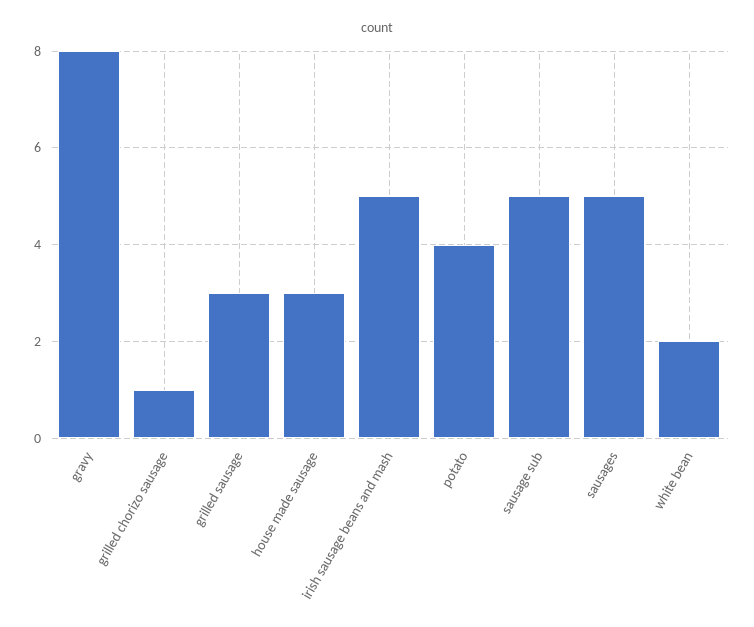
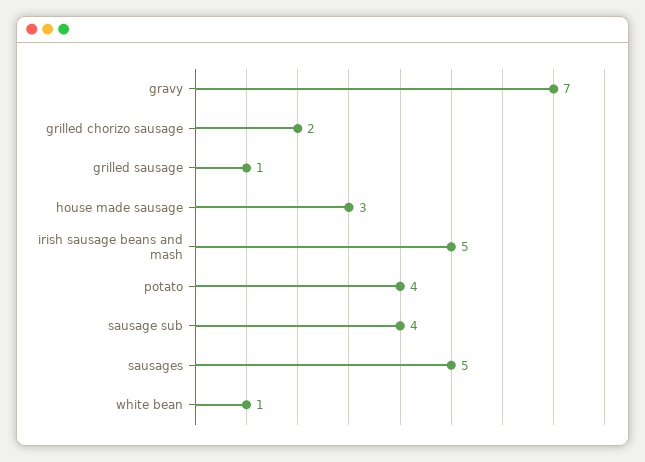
gravy: 8 -> 7
grilled chorizo sausage: 1 -> 2
grilled sausage: 3 -> 1
sausage sub: 5 -> 4
white bean: 2 -> 1

